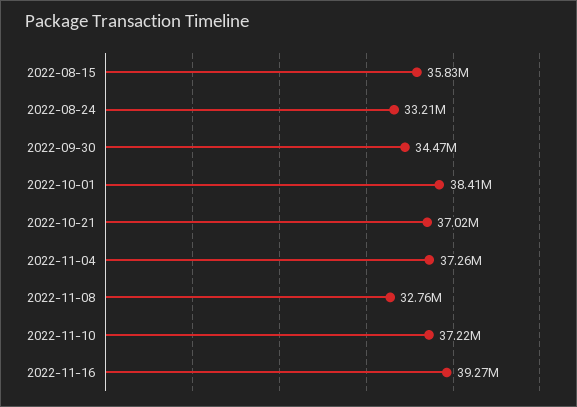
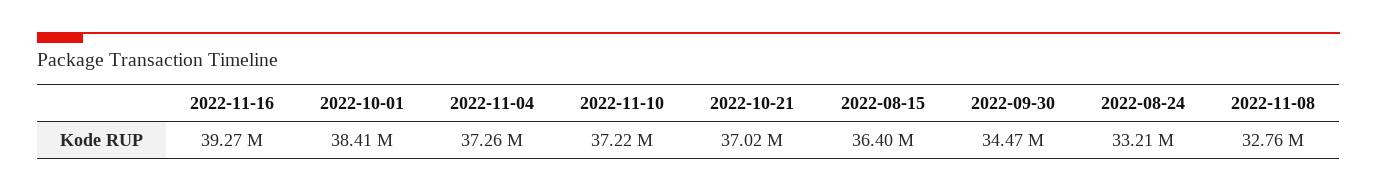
2022-08-15: 35830000 -> 36400000

